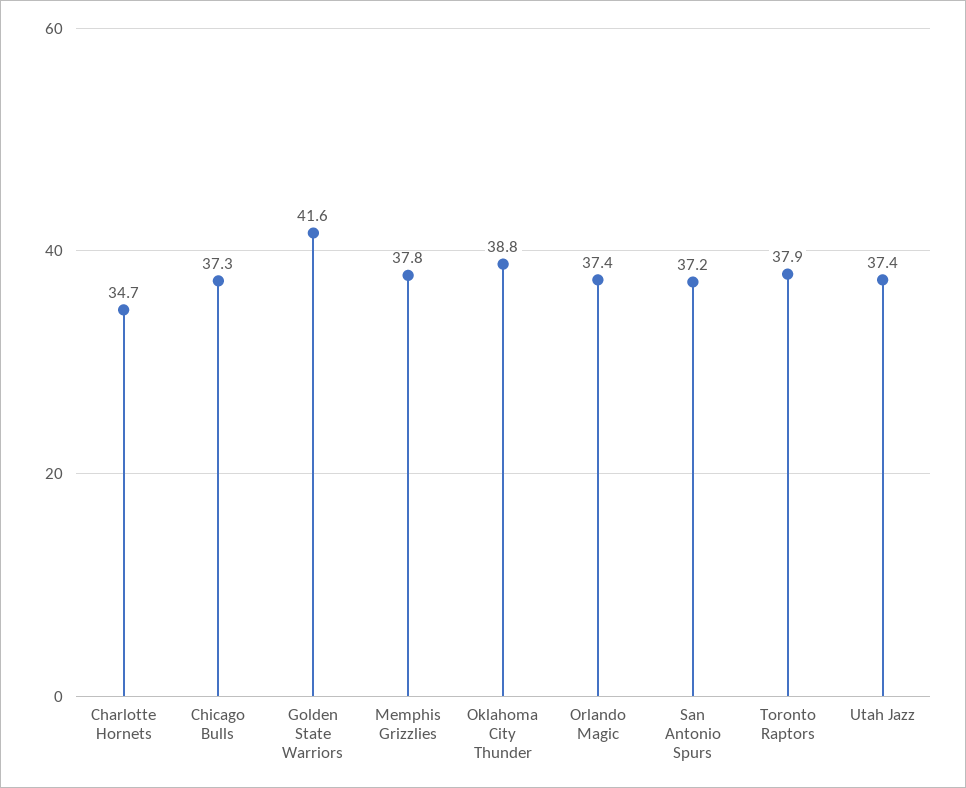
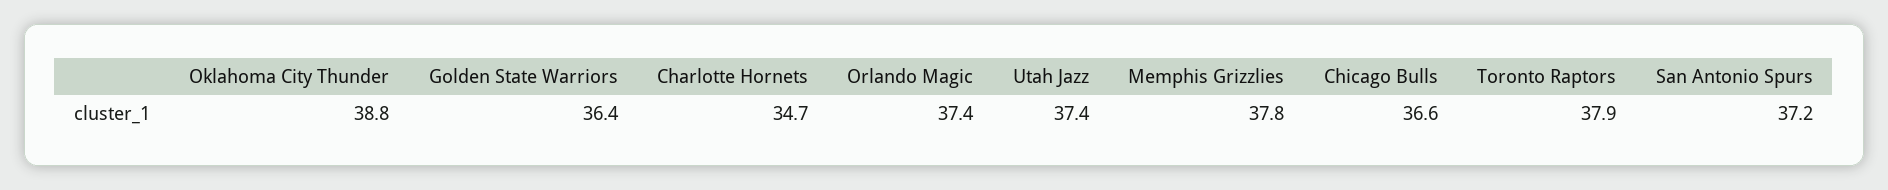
Chicago Bulls: 37.3 -> 36.6
Golden State Warriors: 41.6 -> 36.4

